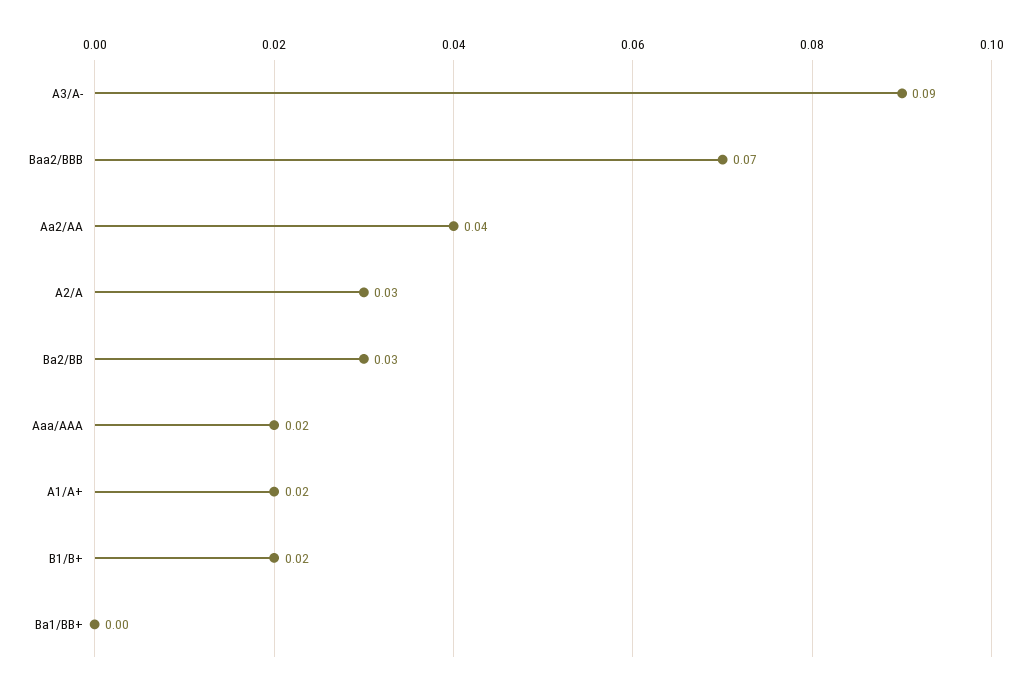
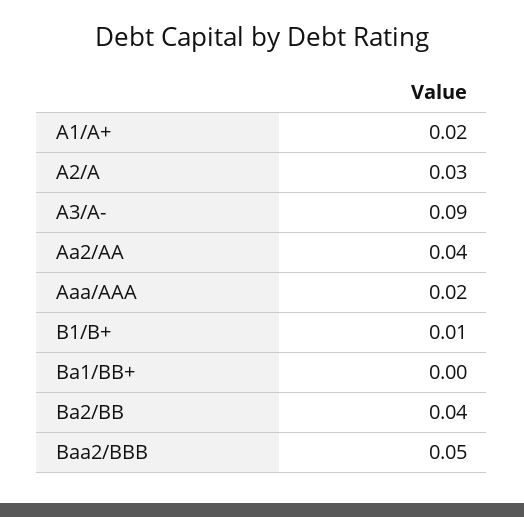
Baa2/BBB: 0.07 -> 0.05
Ba2/BB: 0.03 -> 0.04
B1/B+: 0.02 -> 0.01

